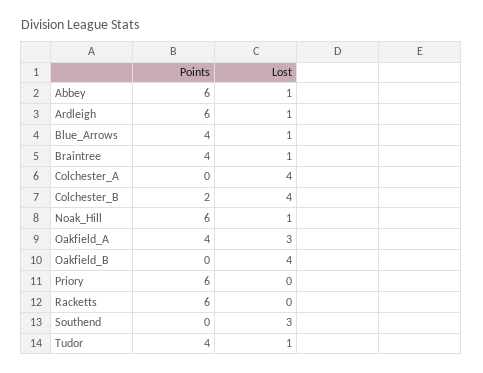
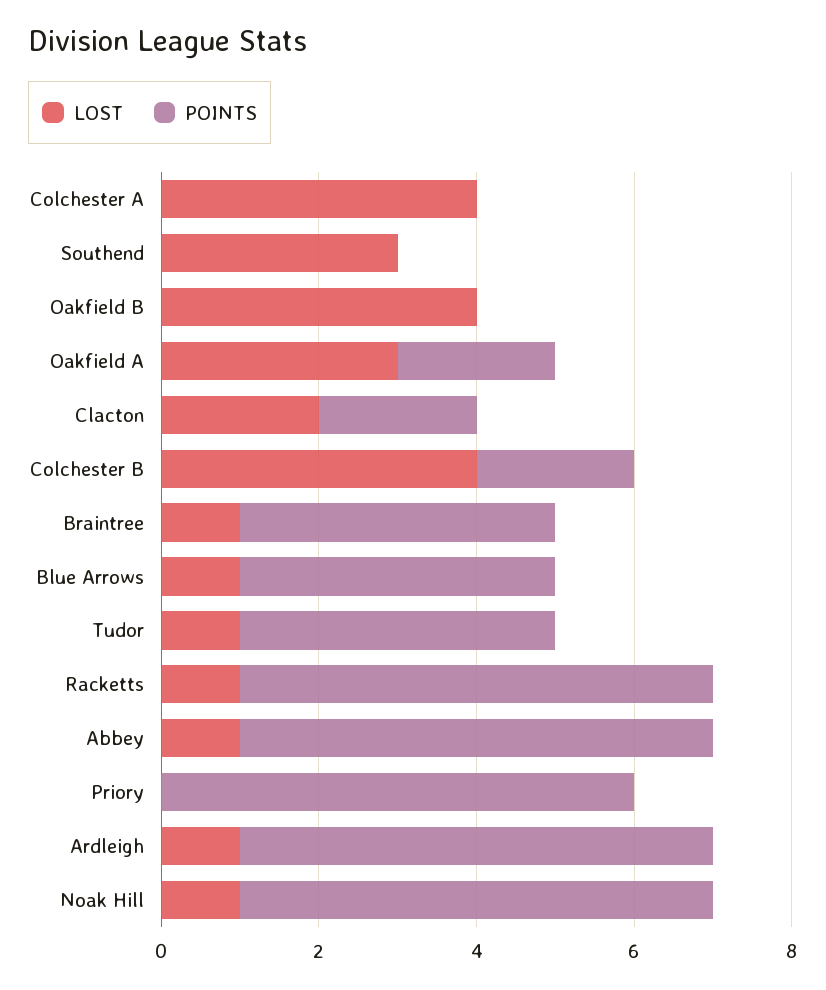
Points, Oakfield_A: 4 -> 2
Lost, Racketts: 0 -> 1
Lost, Clacton: none -> 2
Points, Clacton: none -> 2

